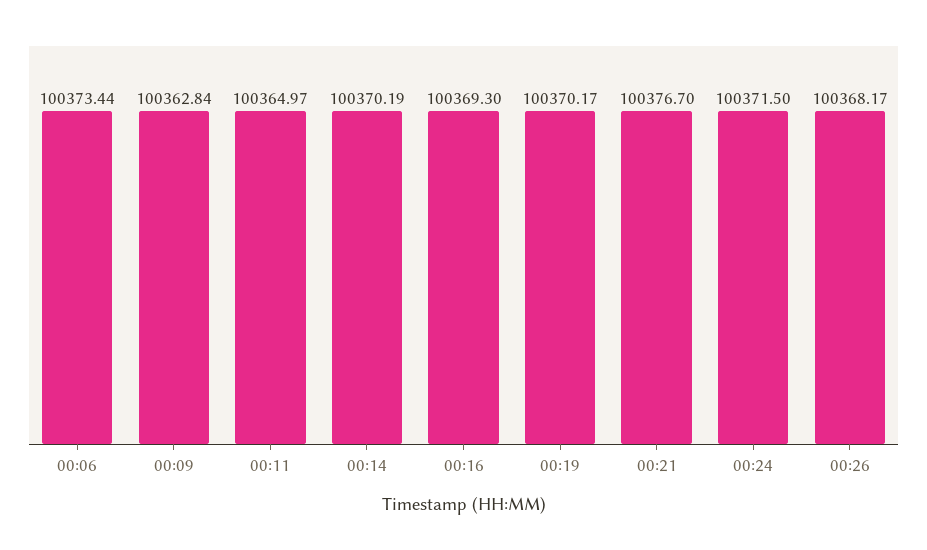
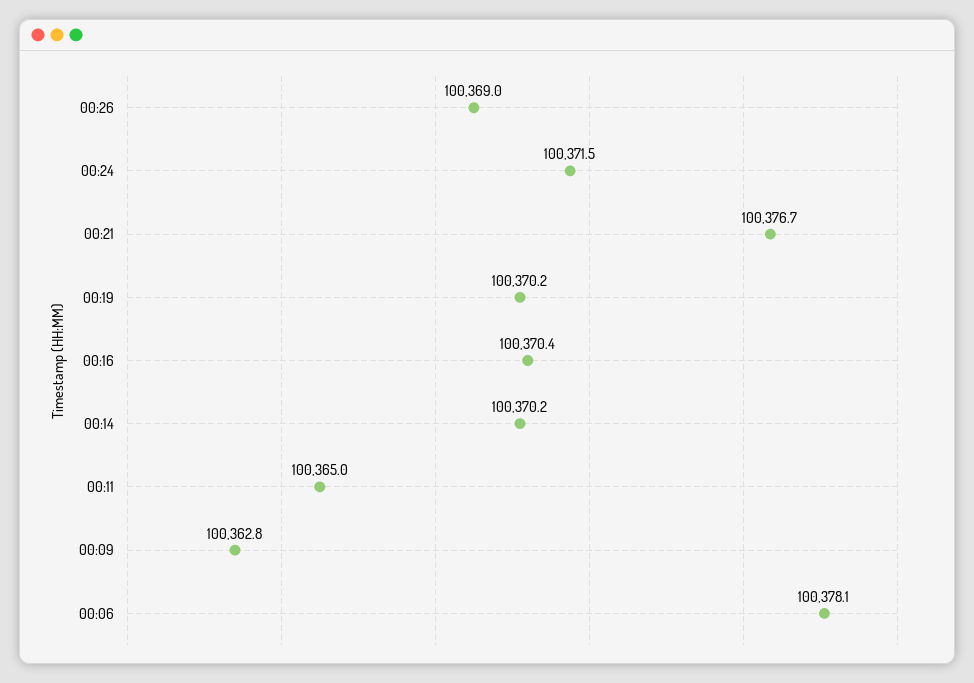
00:06: 100373.44 -> 100378.1
00:16: 100369.3 -> 100370.4
00:26: 100368.17 -> 100369

